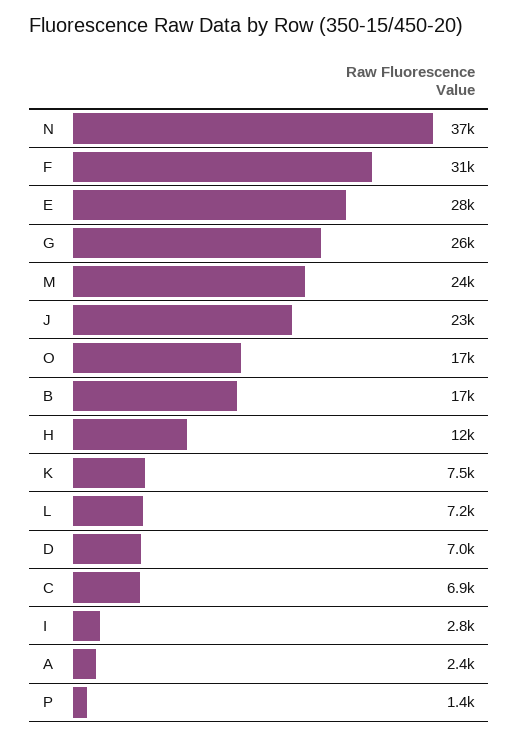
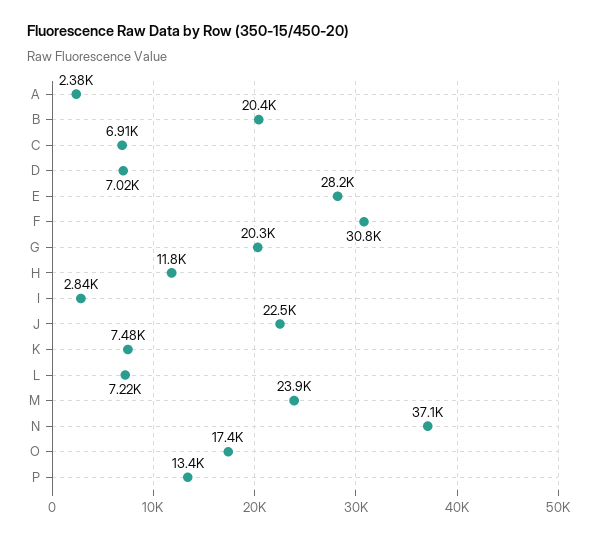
G: 26000 -> 20300
B: 17000 -> 20400
P: 1400 -> 13400

